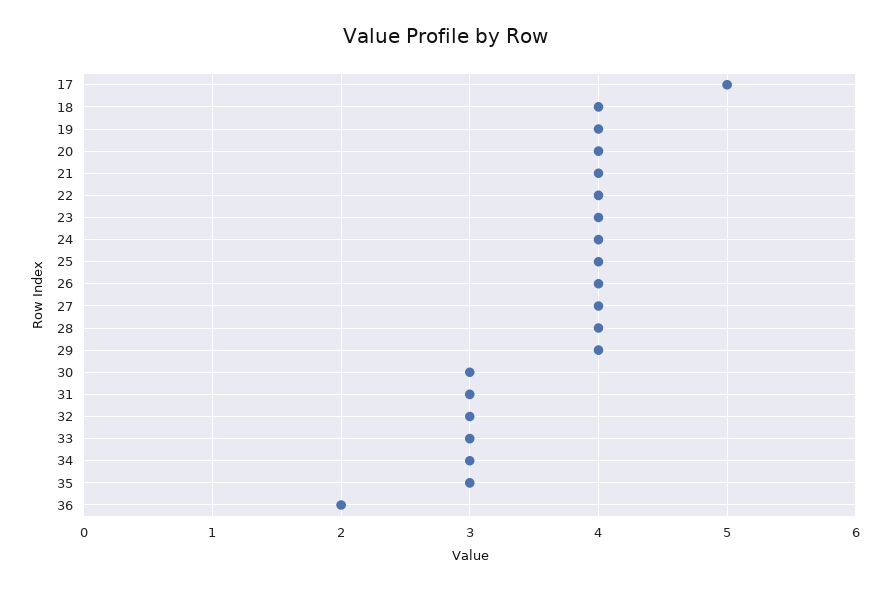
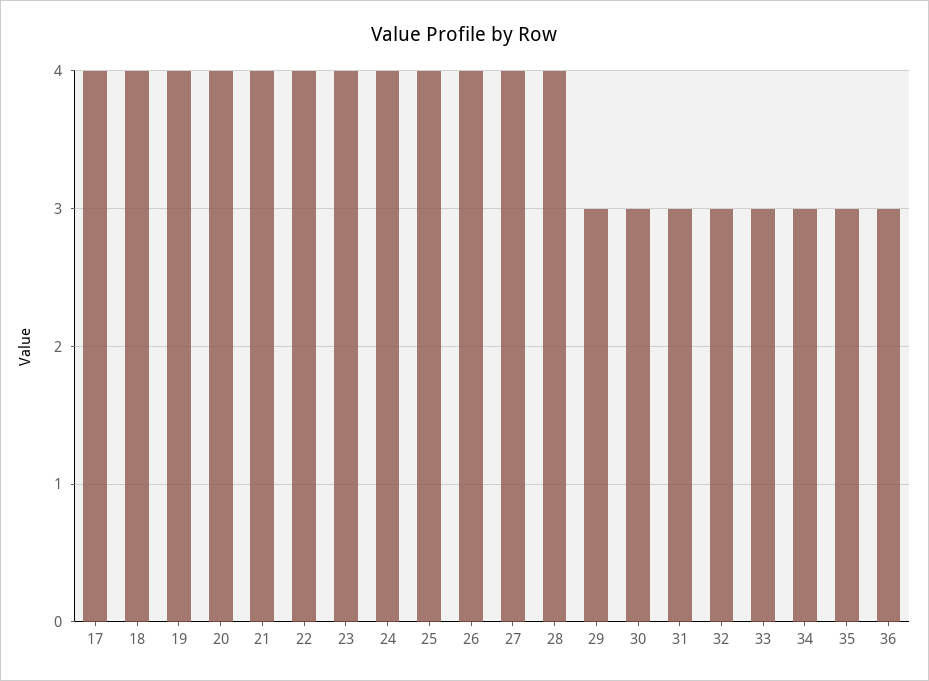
17: 5 -> 4
29: 4 -> 3
36: 2 -> 3

